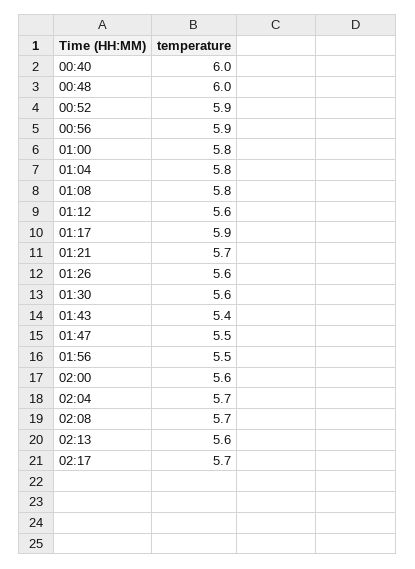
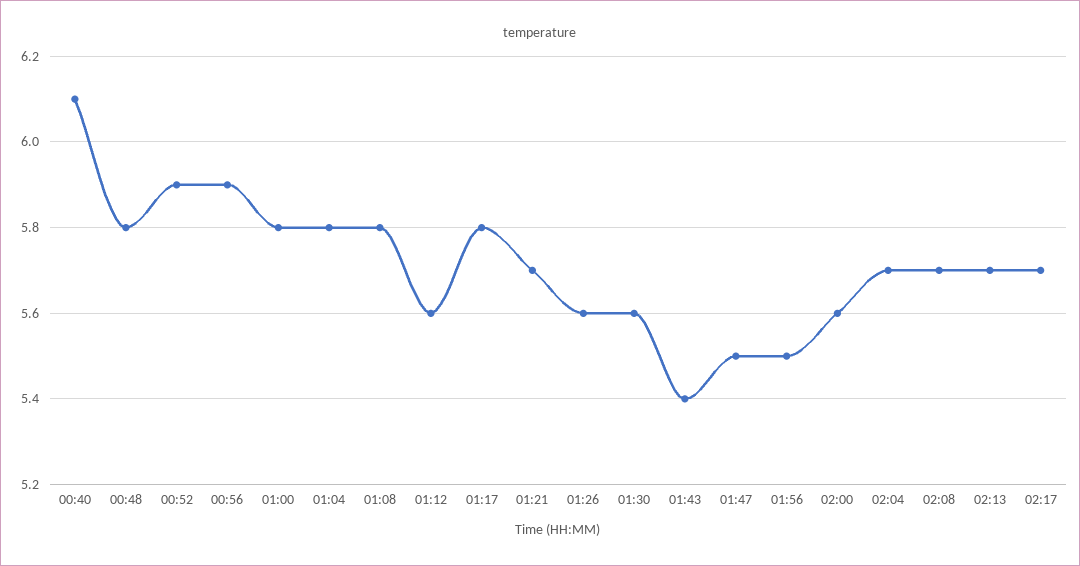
00:40: 6 -> 6.1
00:48: 6 -> 5.8
01:17: 5.9 -> 5.8
02:13: 5.6 -> 5.7

